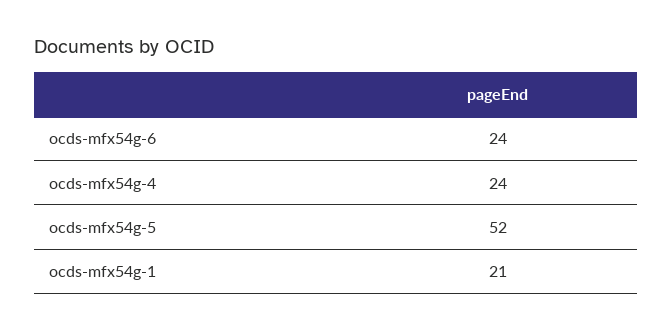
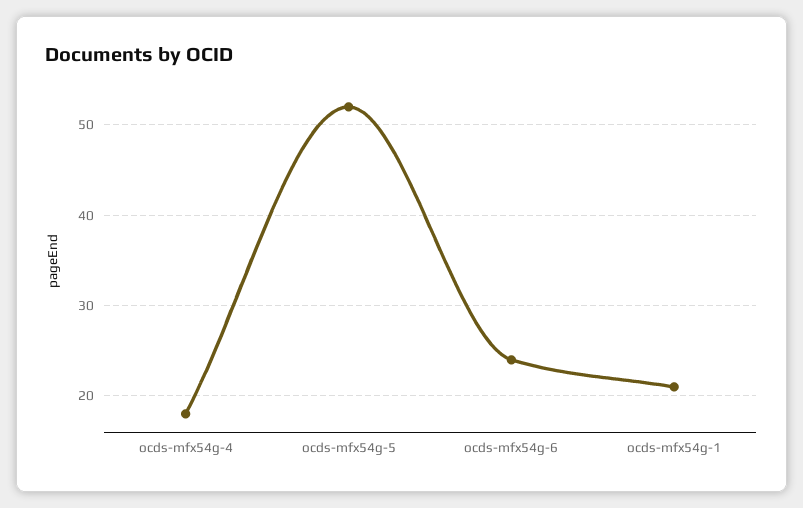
ocds-mfx54g-4: 24 -> 18

